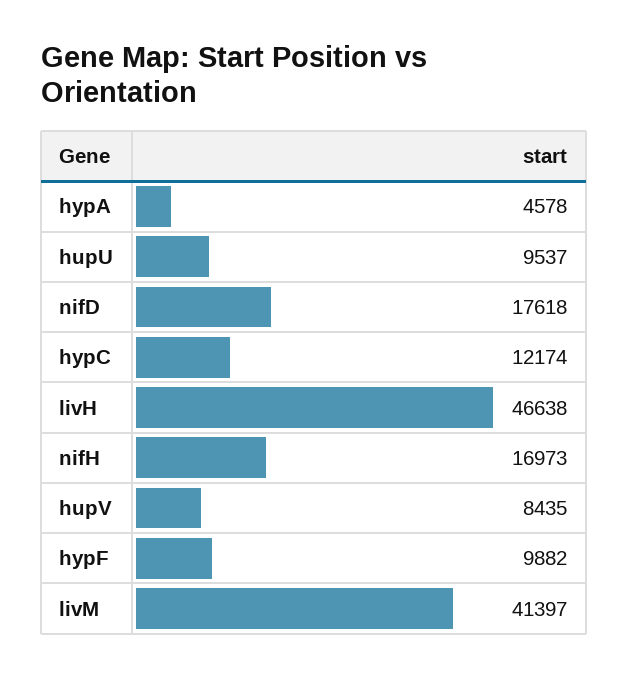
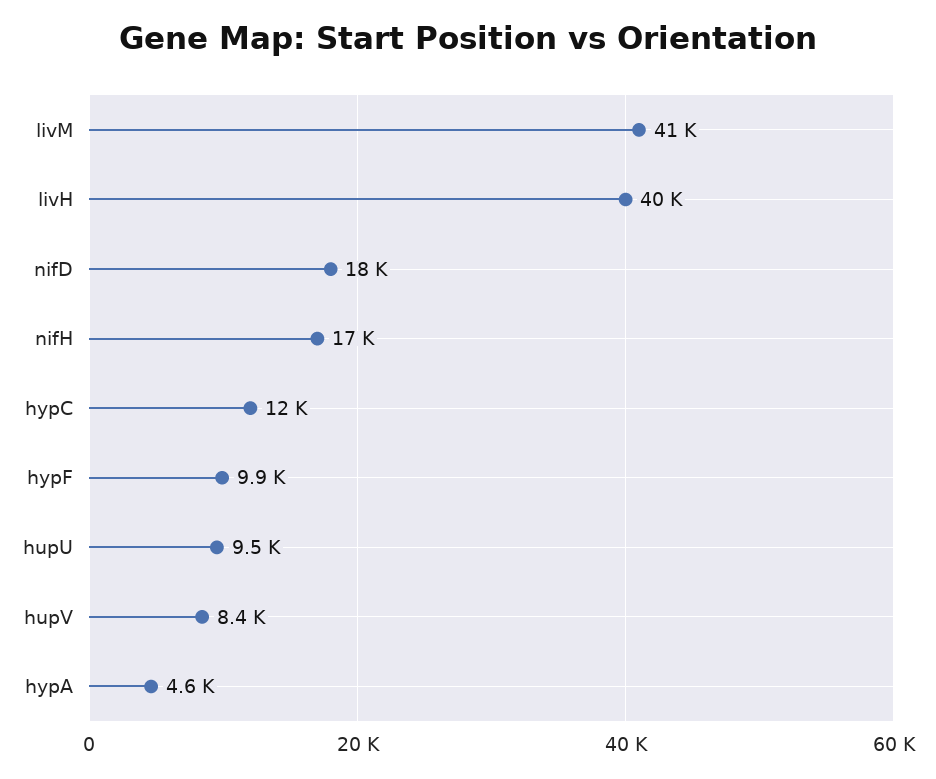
livH: 46638 -> 40000

